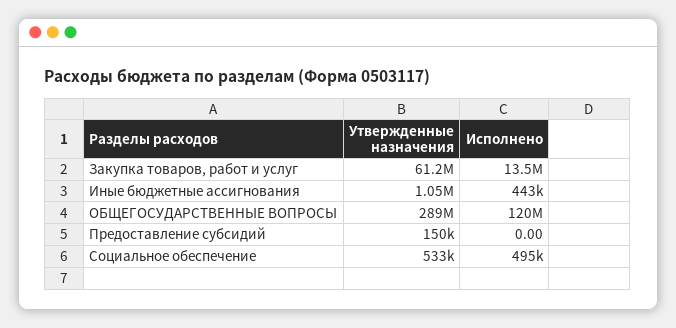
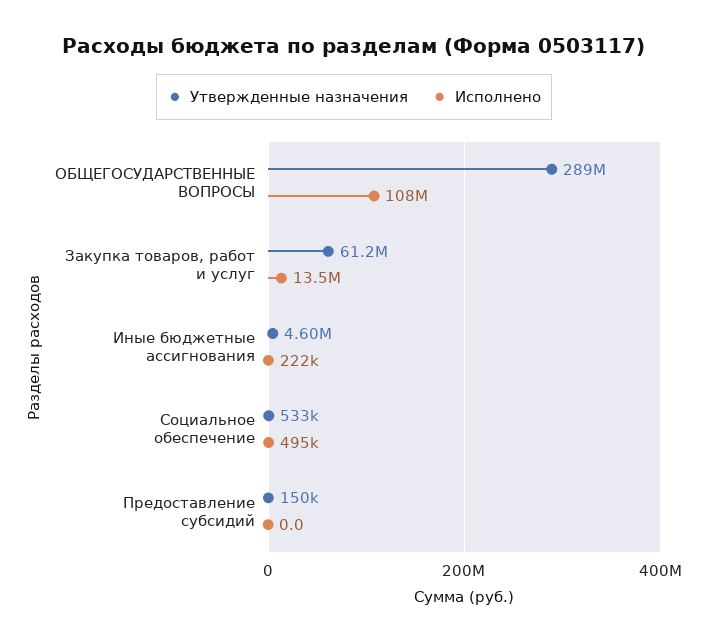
Утвержденные назначения, Иные бюджетные ассигнования: 1050000 -> 4600000
Исполнено, Иные бюджетные ассигнования: 443000 -> 222000
Исполнено, ОБЩЕГОСУДАРСТВЕННЫЕ ВОПРОСЫ: 120000000 -> 108000000

